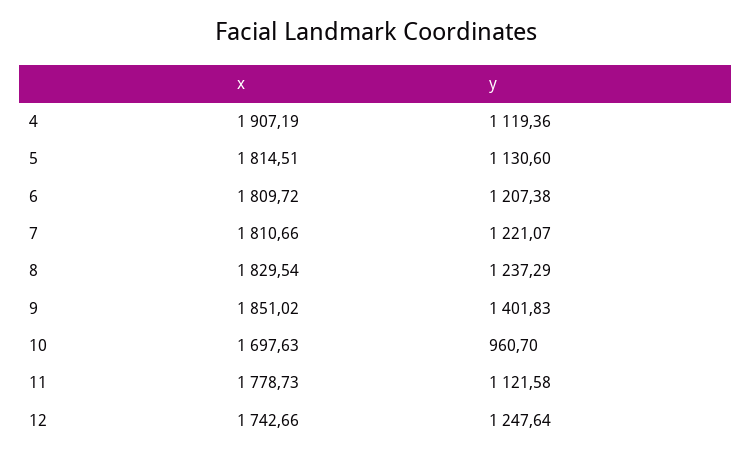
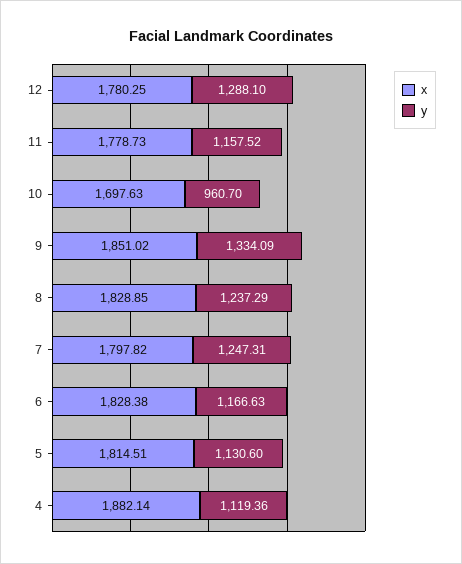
x, 4: 1907.19 -> 1882.14
x, 6: 1809.72 -> 1828.38
y, 6: 1207.38 -> 1166.63
x, 7: 1810.66 -> 1797.82
y, 7: 1221.07 -> 1247.31
x, 8: 1829.54 -> 1828.85
y, 9: 1401.83 -> 1334.09
y, 11: 1121.58 -> 1157.52
x, 12: 1742.66 -> 1780.25
y, 12: 1247.64 -> 1288.1

